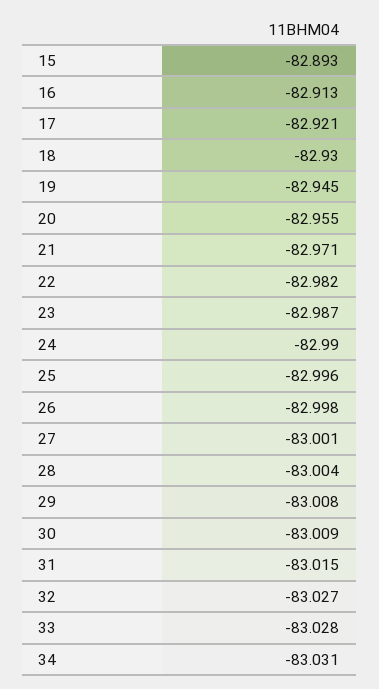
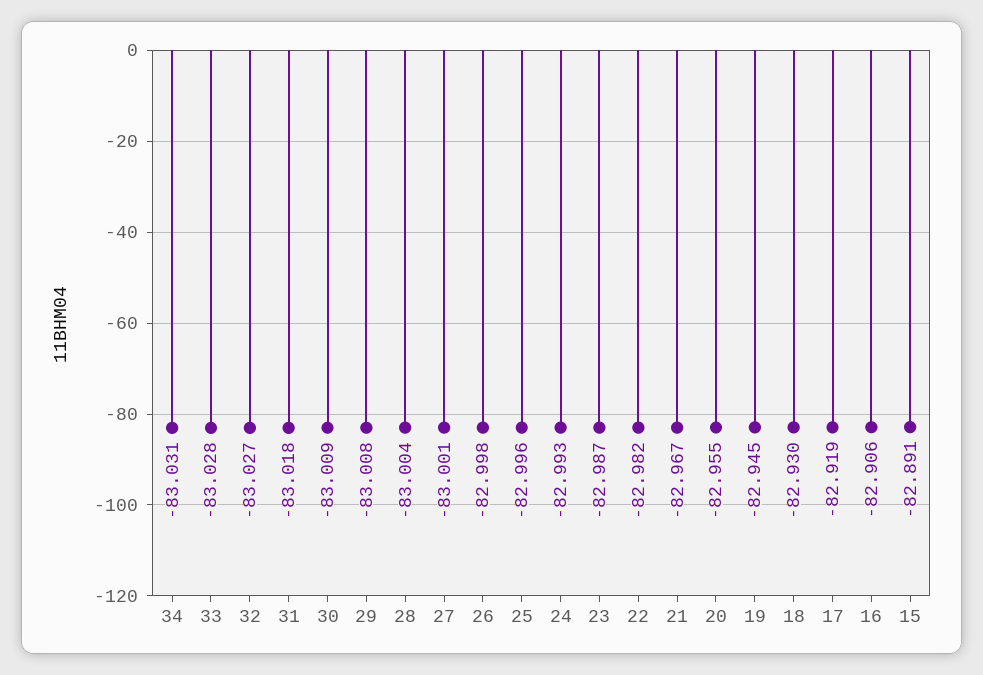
15: -82.893 -> -82.891
16: -82.913 -> -82.906
17: -82.921 -> -82.919
21: -82.971 -> -82.967
24: -82.99 -> -82.993
31: -83.015 -> -83.018

